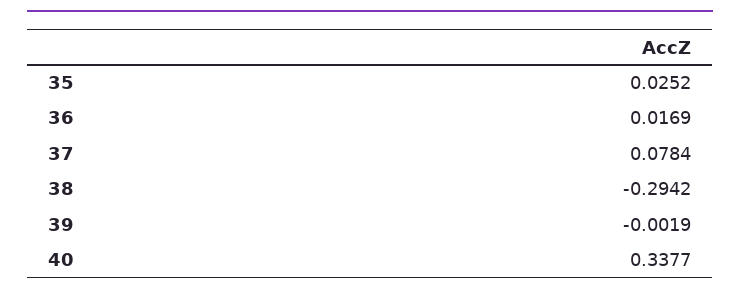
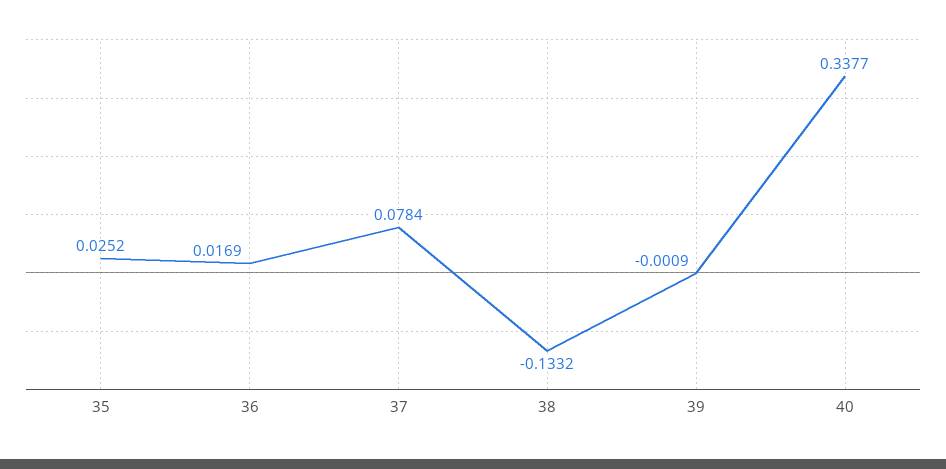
38: -0.2942 -> -0.1332
39: -0.0019 -> -0.0009

